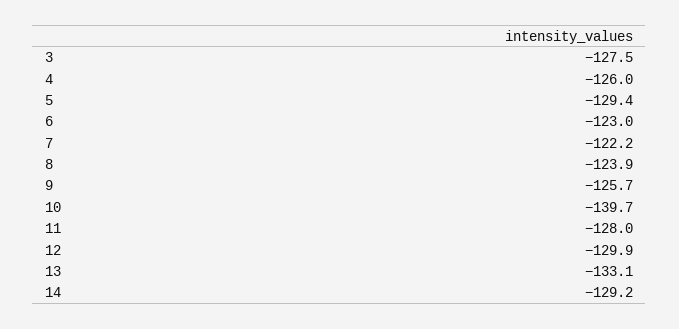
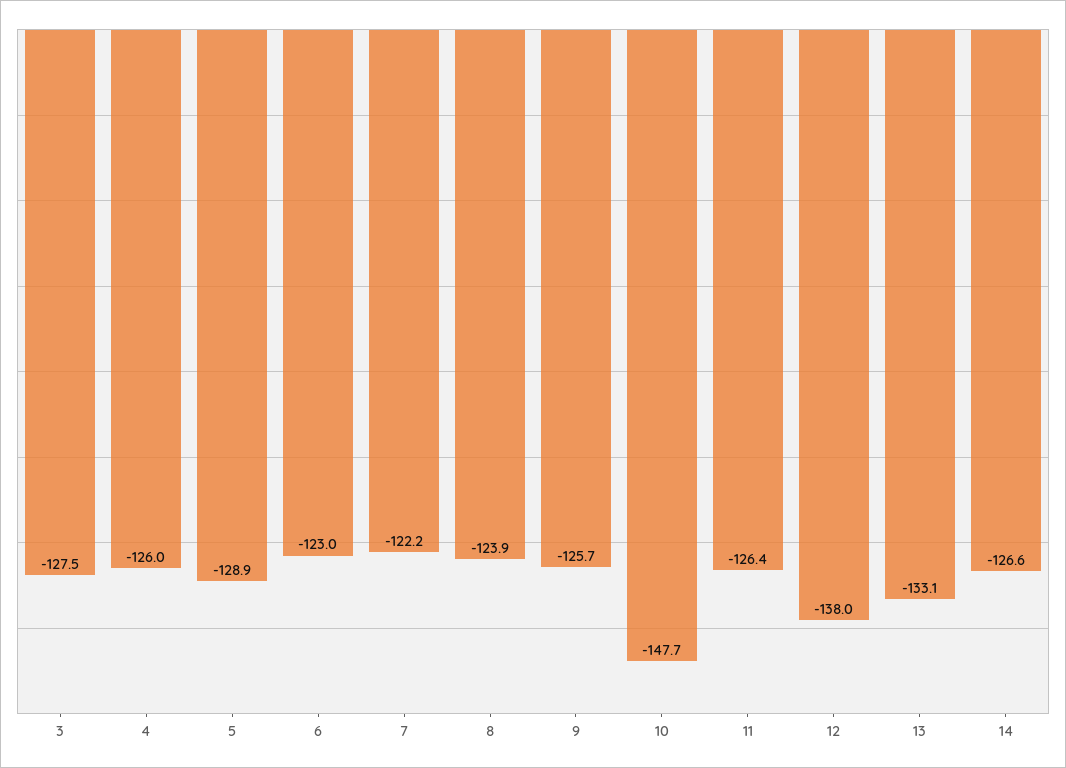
5: -129.4 -> -128.9
10: -139.7 -> -147.7
11: -128 -> -126.4
12: -129.9 -> -138
14: -129.2 -> -126.6

